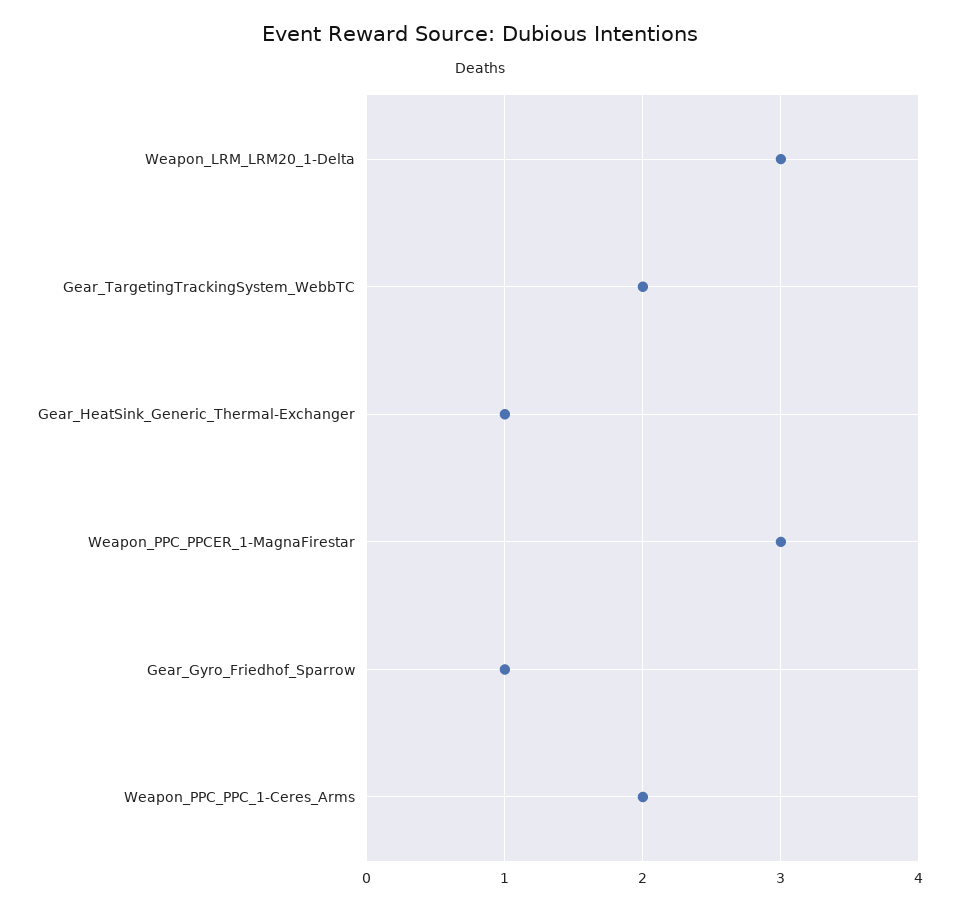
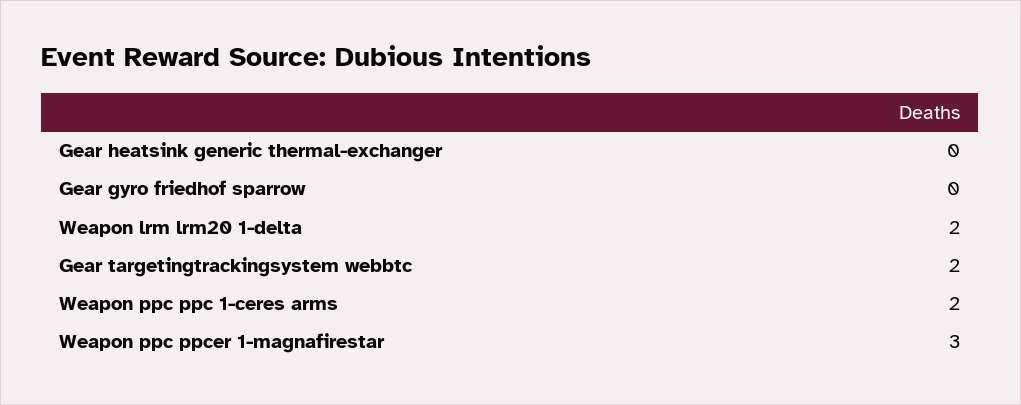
Weapon_LRM_LRM20_1-Delta: 3 -> 2
Gear_HeatSink_Generic_Thermal-Exchanger: 1 -> 0
Gear_Gyro_Friedhof_Sparrow: 1 -> 0

